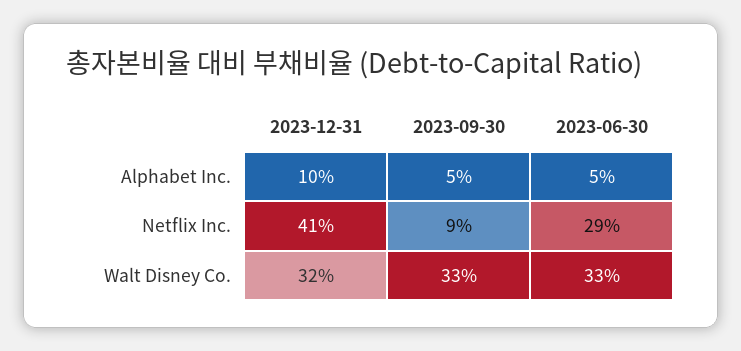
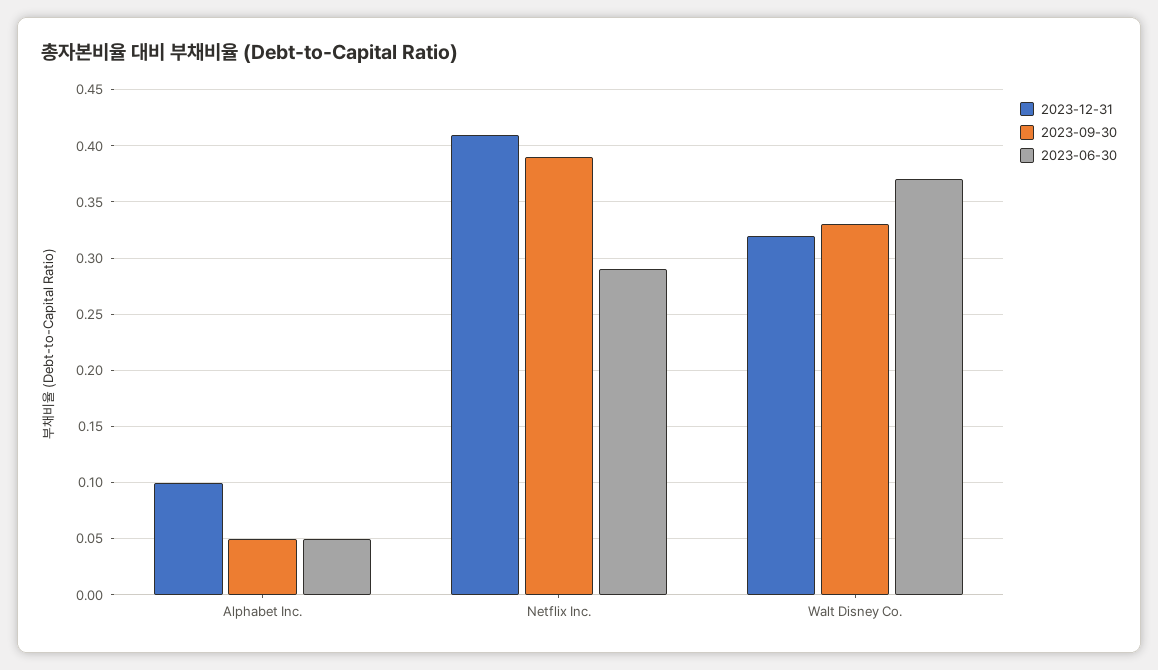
2023-09-30, Netflix Inc.: 0.09 -> 0.39
2023-06-30, Walt Disney Co.: 0.33 -> 0.37

